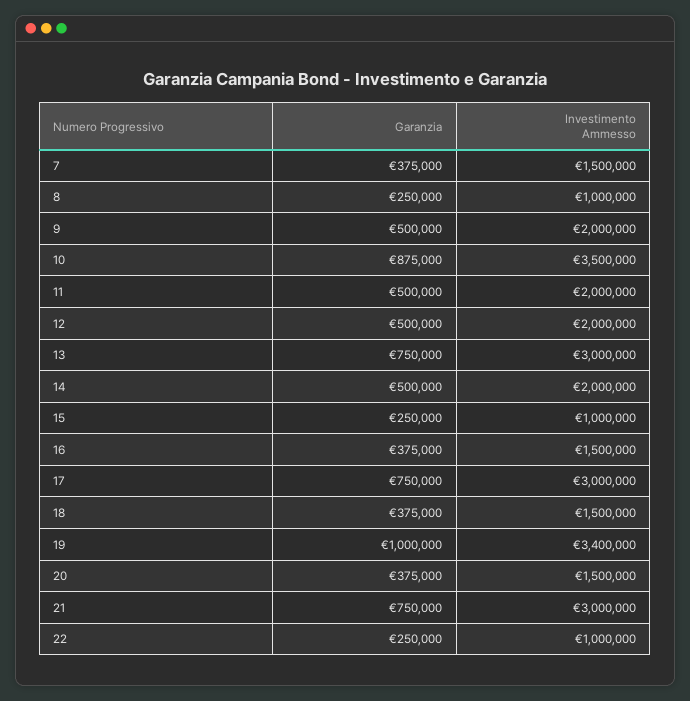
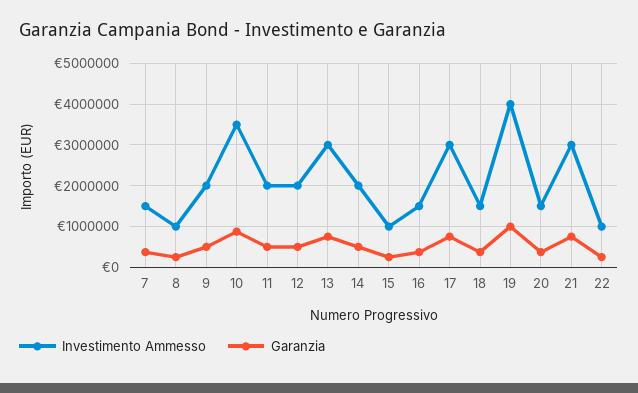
Investimento Ammesso, 19: 3400000 -> 4000000

